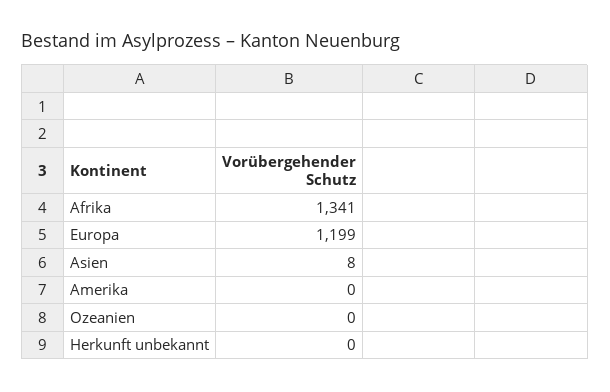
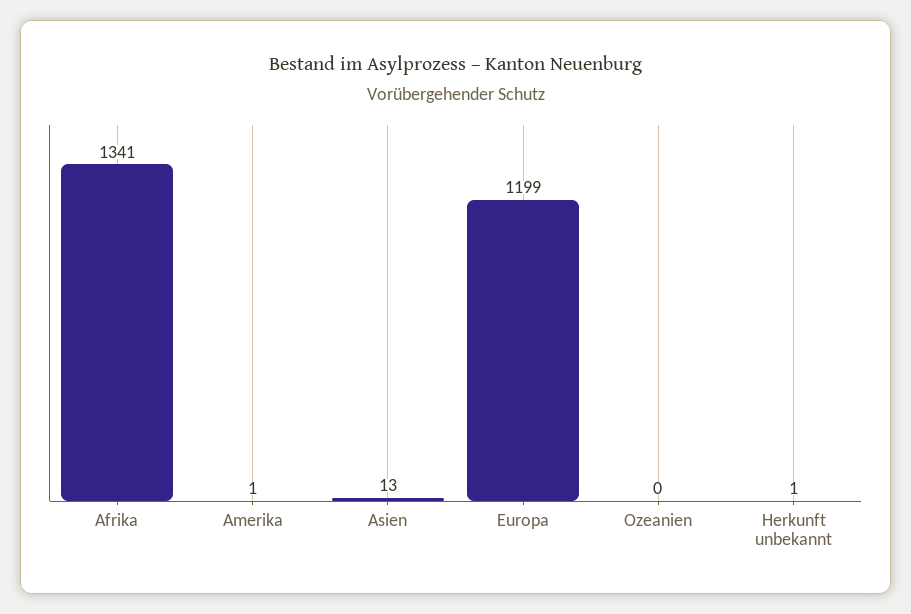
Asien: 8 -> 13
Amerika: 0 -> 1
Herkunft unbekannt: 0 -> 1

